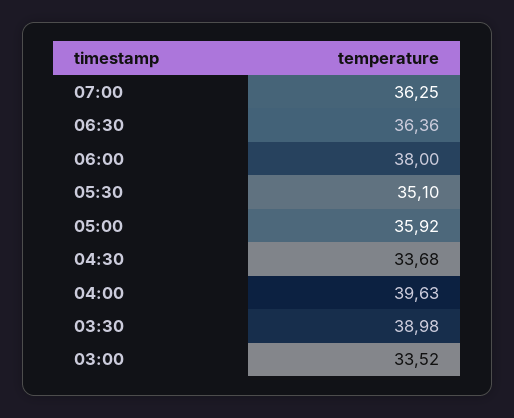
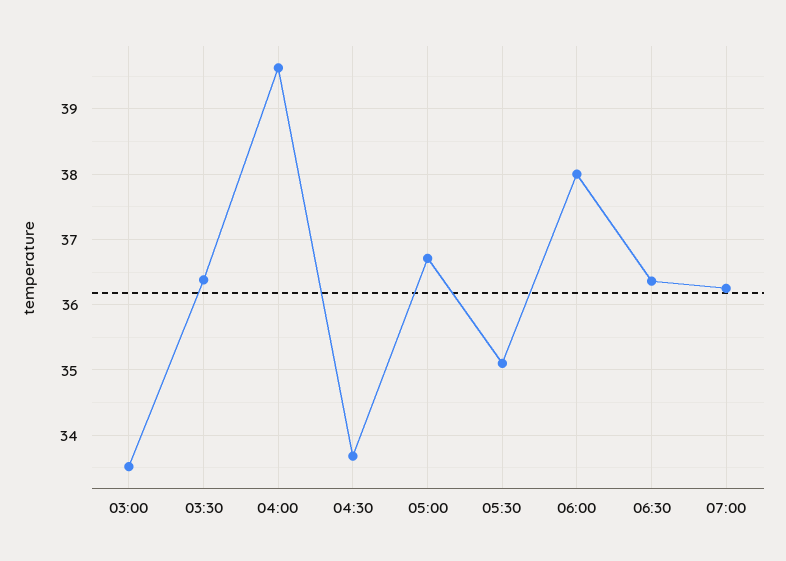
05:00: 35.92 -> 36.7
03:30: 38.98 -> 36.4

